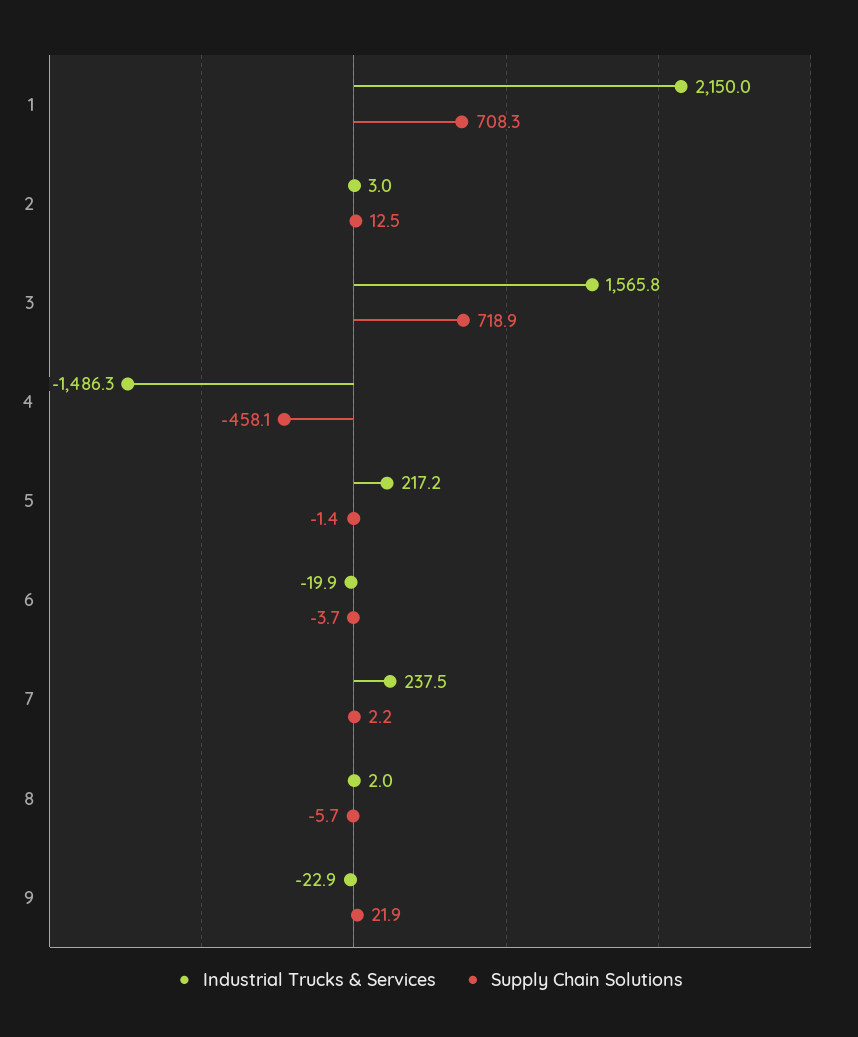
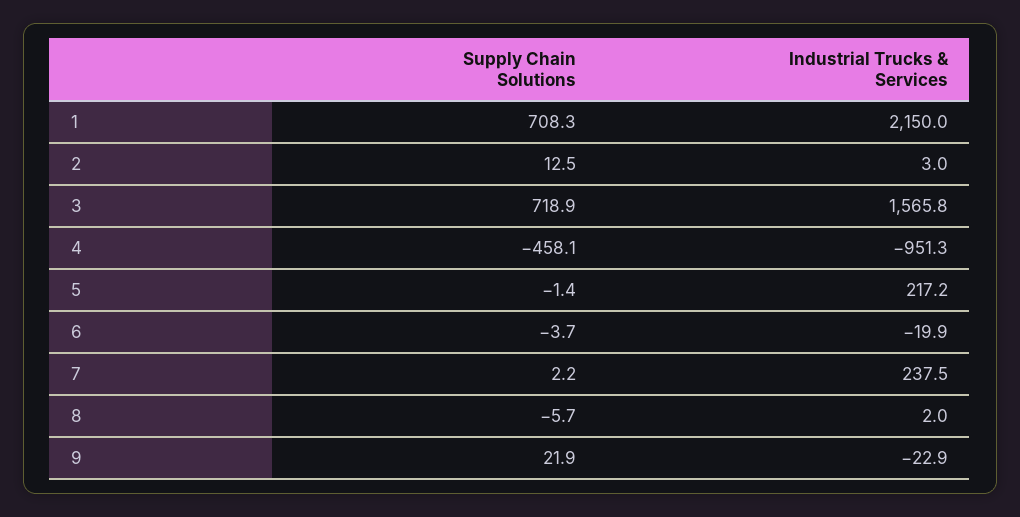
Industrial Trucks & Services, 4: -1486.3 -> -951.3

